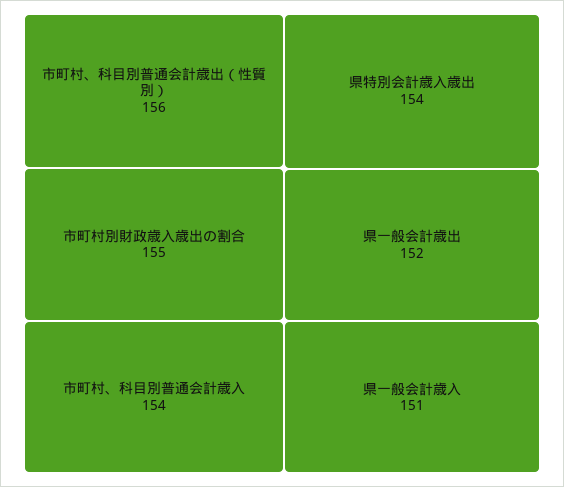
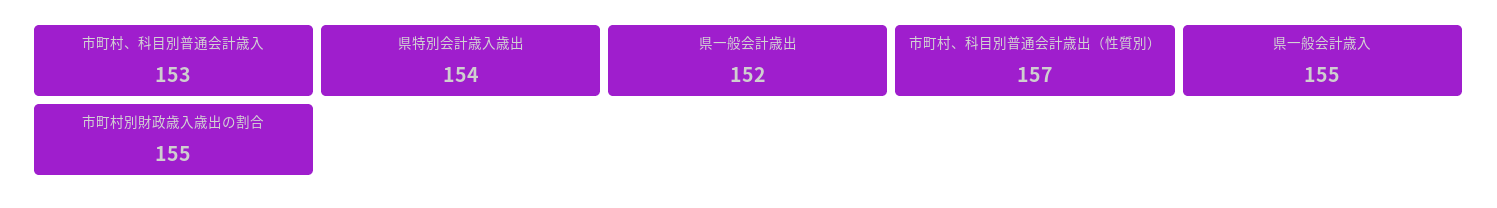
市町村、科目別普通会計歳出（性質別）: 156 -> 157
市町村、科目別普通会計歳入: 154 -> 153
県一般会計歳入: 151 -> 155

